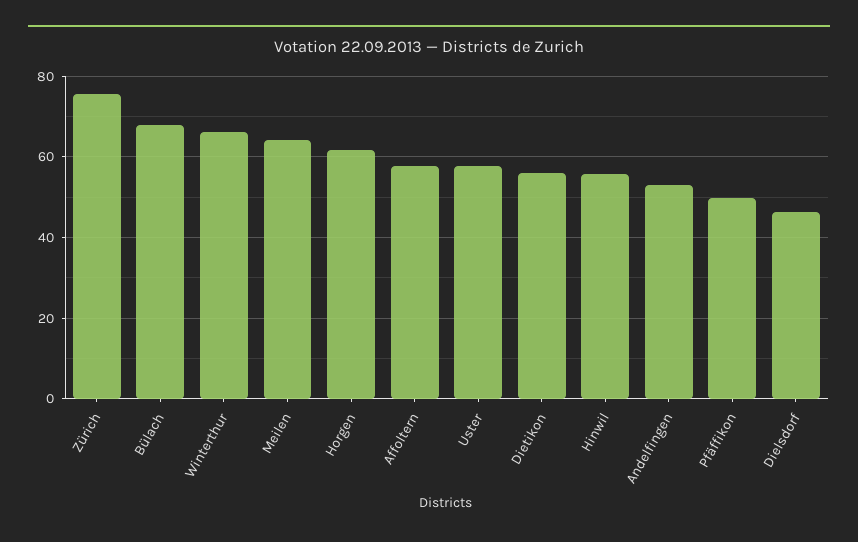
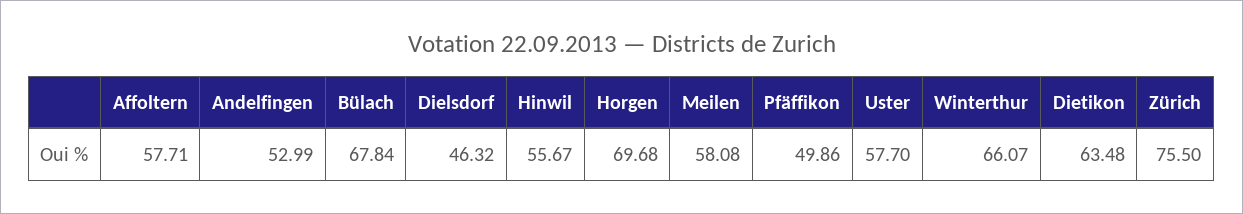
Meilen: 64 -> 58.08
Horgen: 62 -> 69.68
Dietikon: 56 -> 63.48

